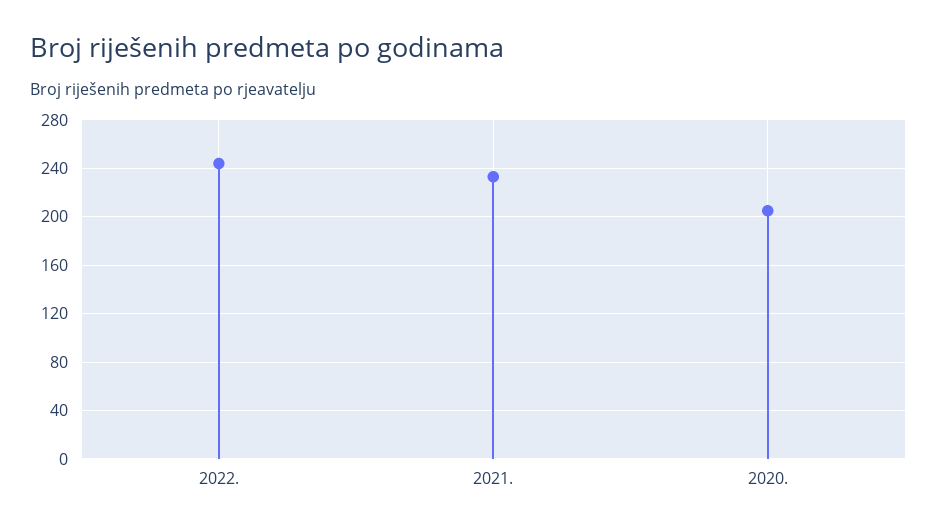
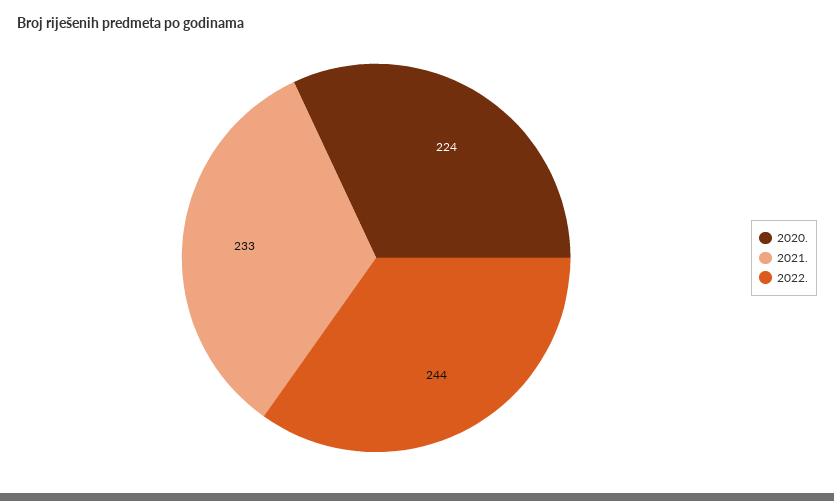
2020.: 205 -> 224

